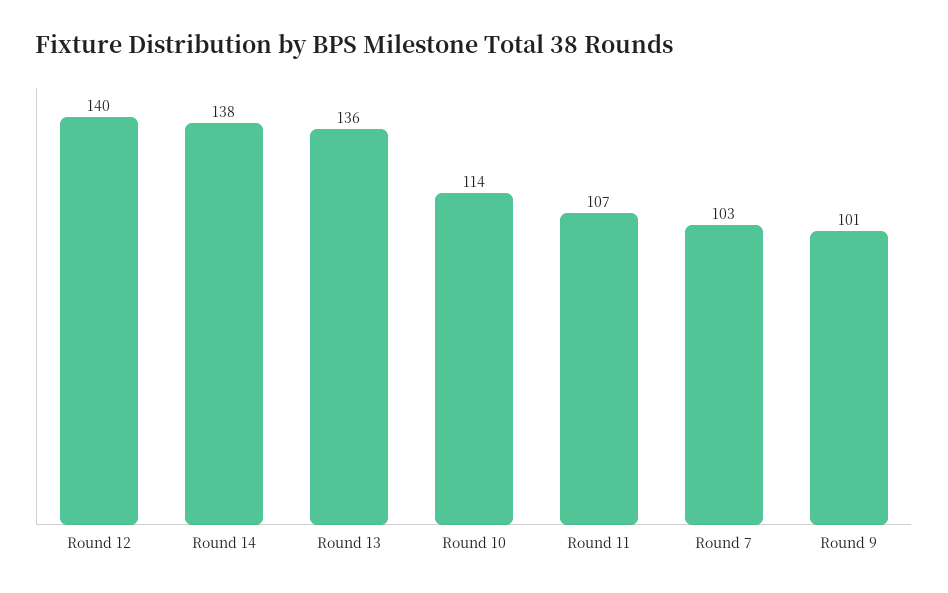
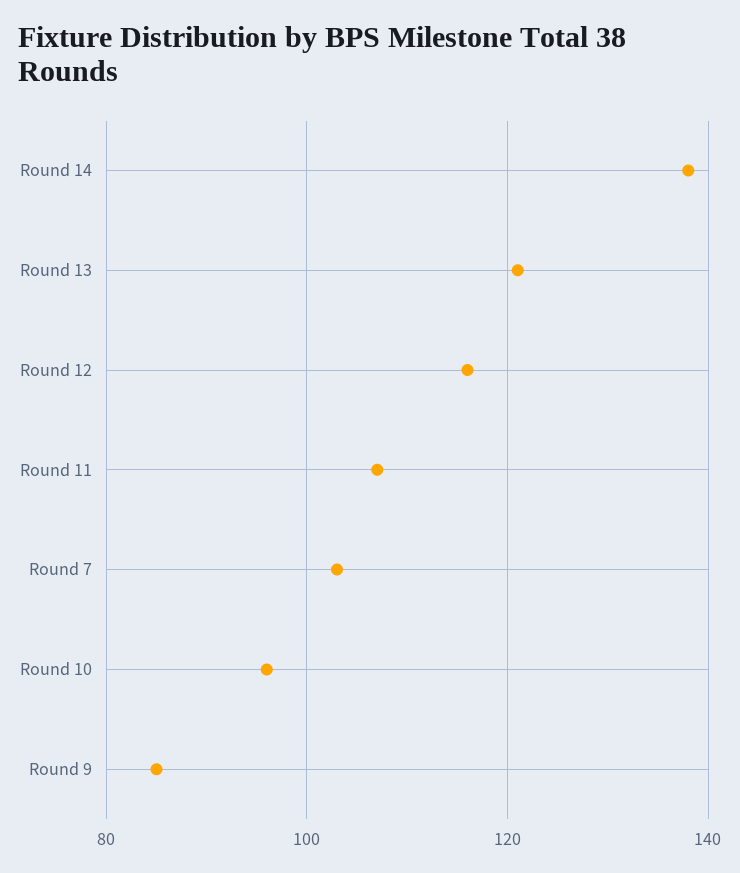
Round 12: 140 -> 115
Round 13: 136 -> 120
Round 10: 114 -> 95
Round 9: 101 -> 85

